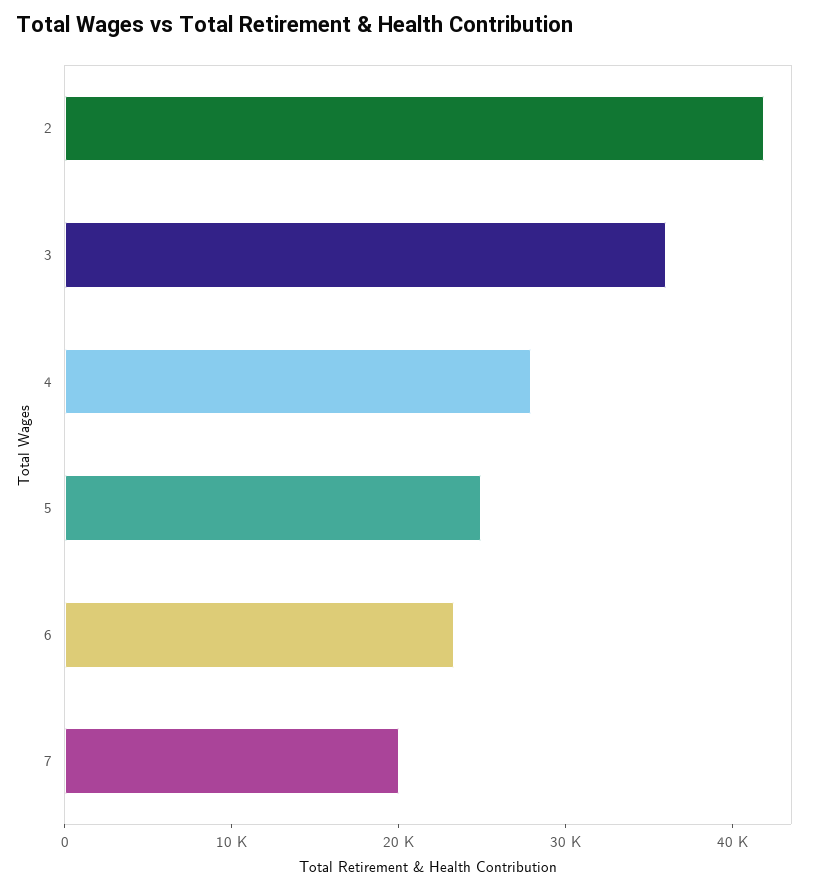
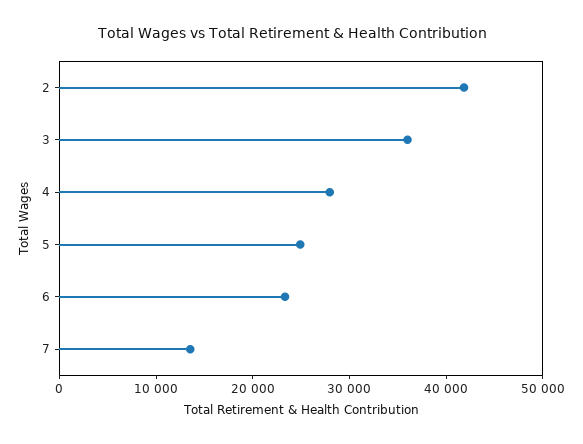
7: 20000 -> 14000

